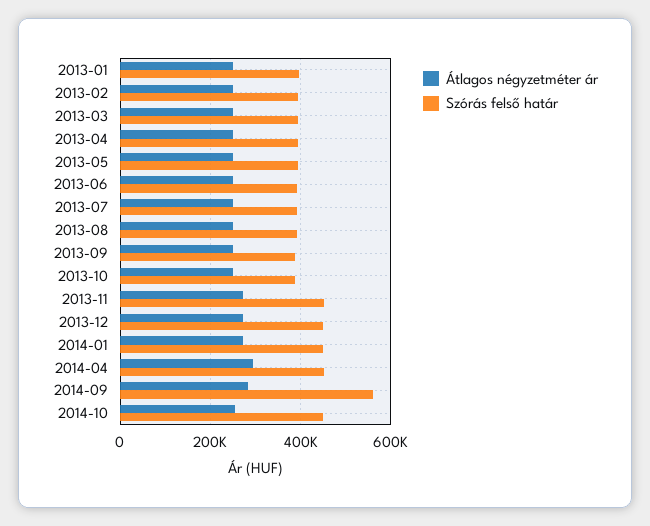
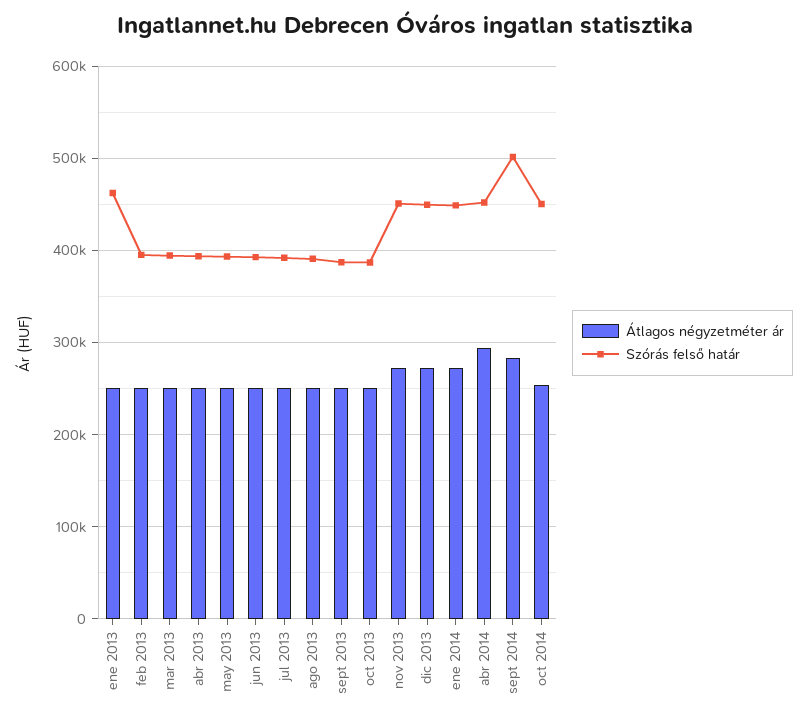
Szórás felső határ, 2013-01: 400000 -> 460000
Szórás felső határ, 2014-09: 560000 -> 500000

